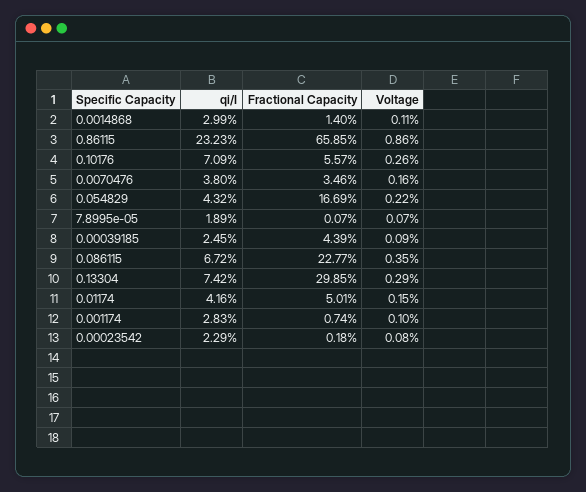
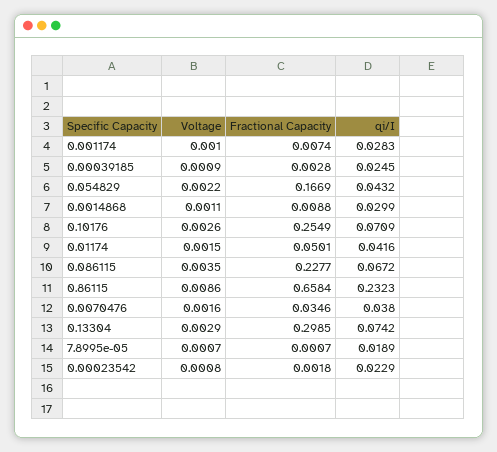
Fractional Capacity, 0.0014868: 0.014 -> 0.0088
Fractional Capacity, 0.86115: 0.6585 -> 0.6584
Fractional Capacity, 0.10176: 0.0557 -> 0.2549
Fractional Capacity, 0.00039185: 0.0439 -> 0.0028

